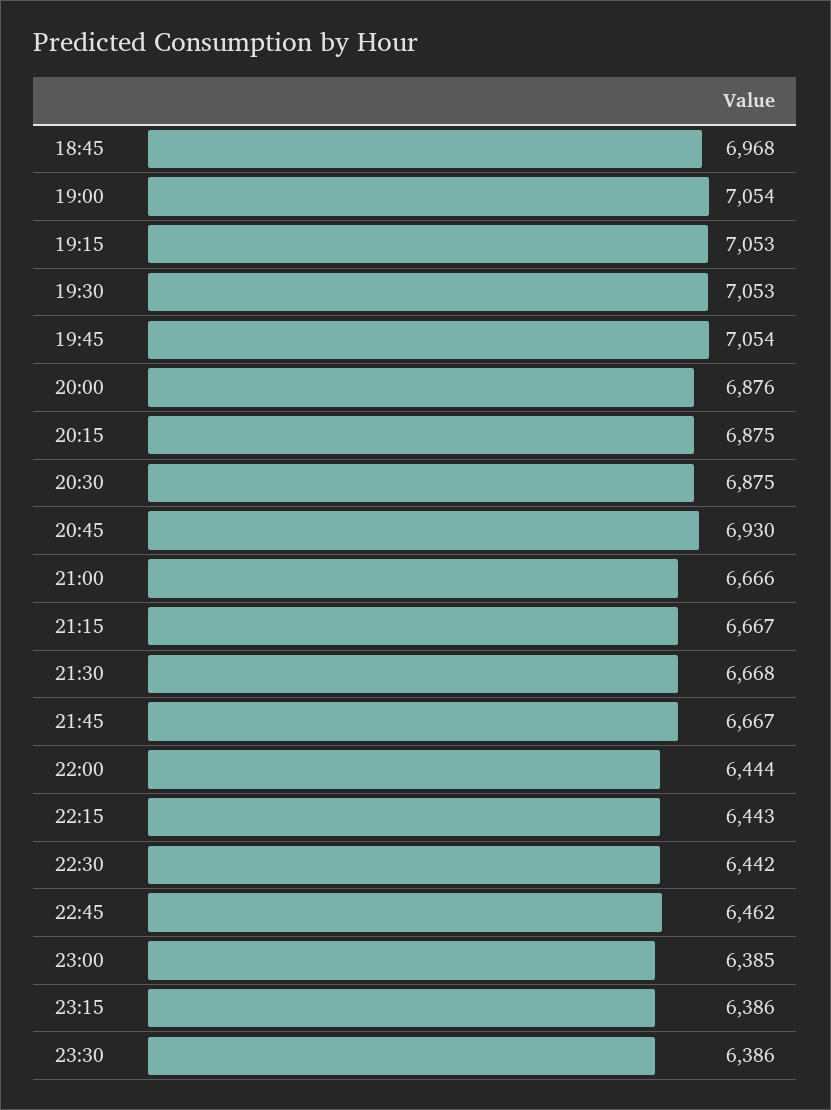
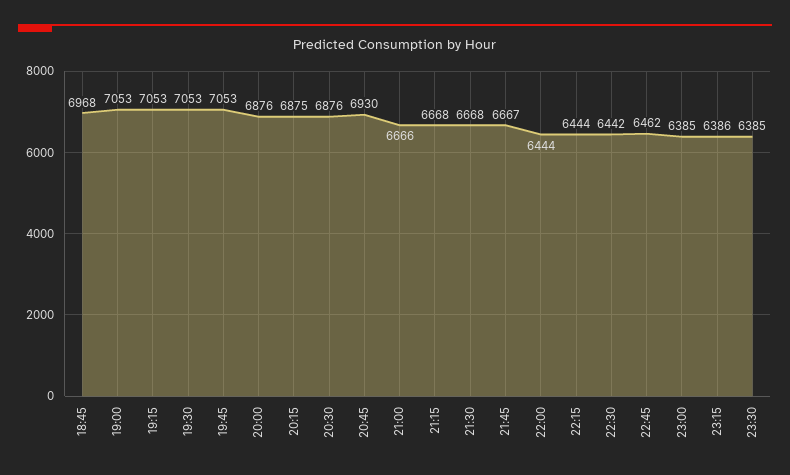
19:00: 7054 -> 7053
19:45: 7054 -> 7053
20:30: 6875 -> 6876
21:15: 6667 -> 6668
22:15: 6443 -> 6444
23:30: 6386 -> 6385

